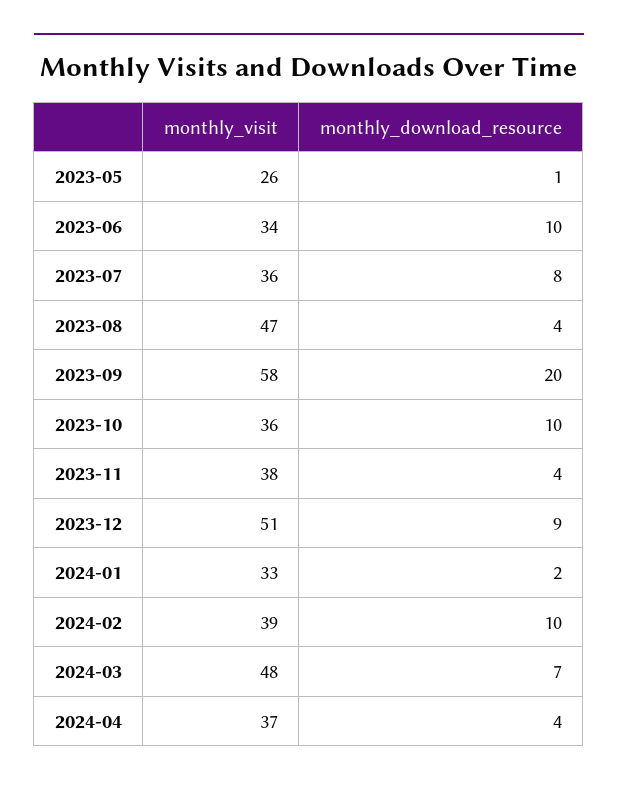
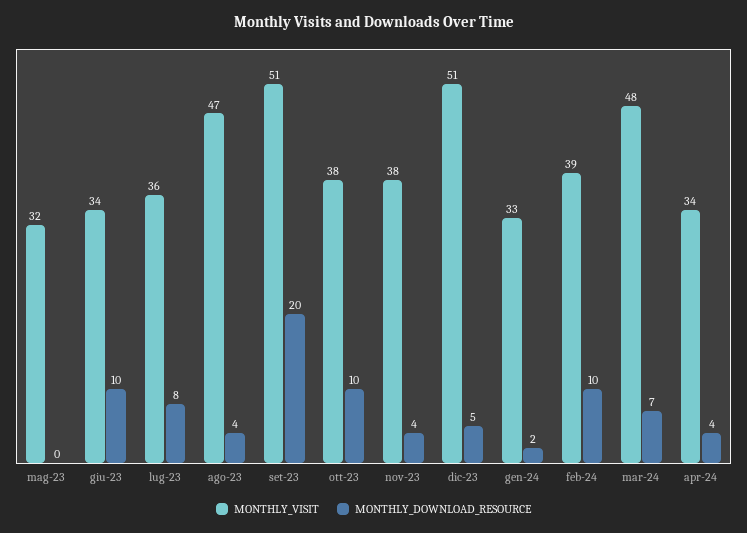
monthly_visit, 2023-05: 26 -> 32
monthly_download_resource, 2023-05: 1 -> 0
monthly_visit, 2023-09: 58 -> 51
monthly_visit, 2023-10: 36 -> 38
monthly_download_resource, 2023-12: 9 -> 5
monthly_visit, 2024-04: 37 -> 34

